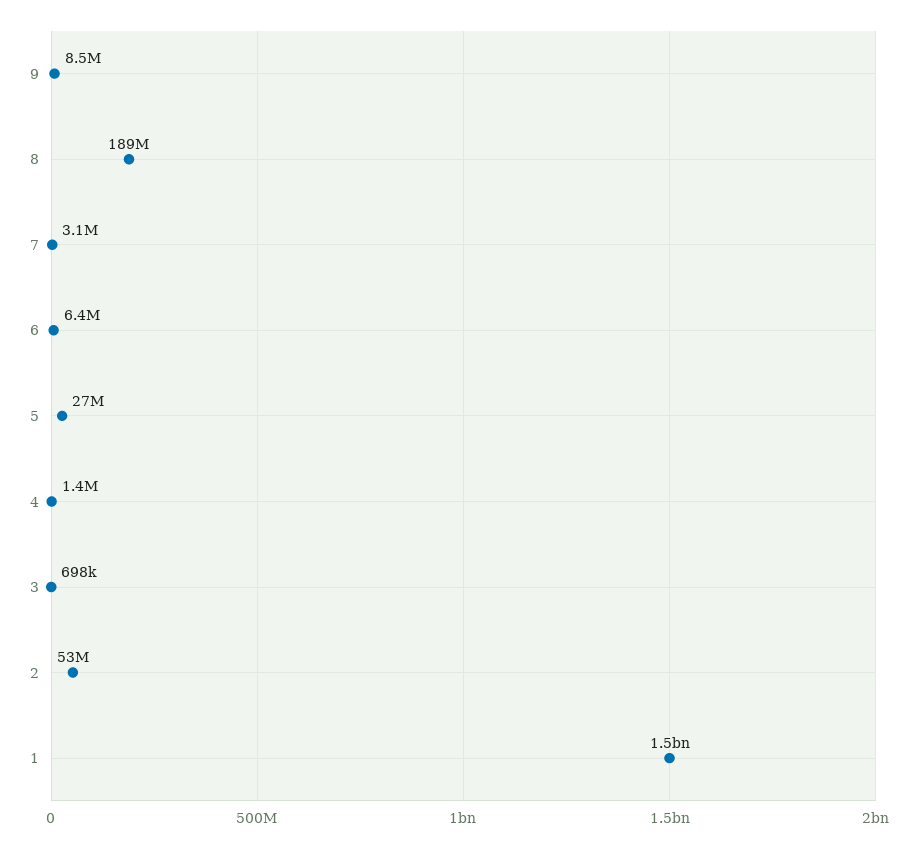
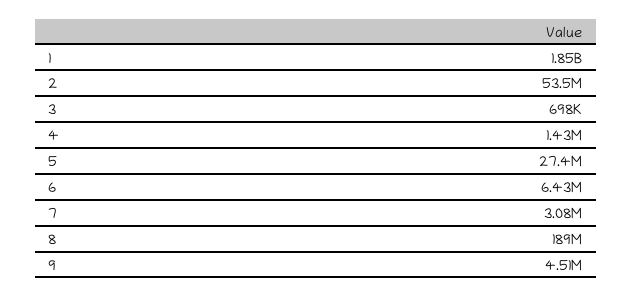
9: 8500000 -> 4510000
1: 1500000000 -> 1850000000

